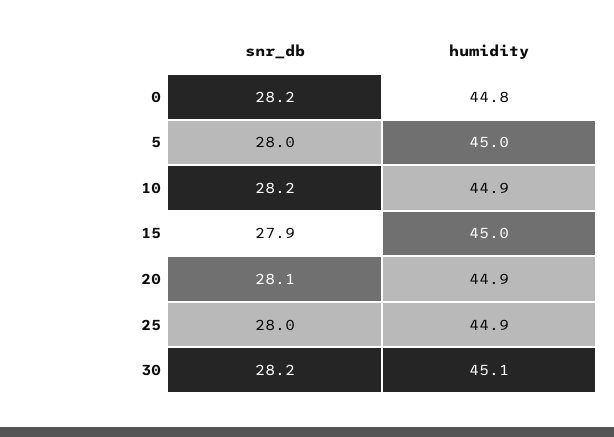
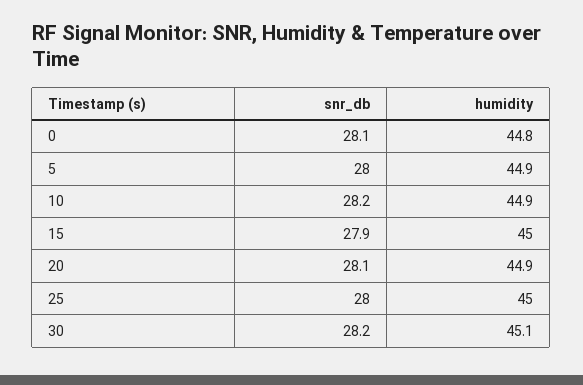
snr_db, 0: 28.2 -> 28.1
humidity, 5: 45 -> 44.9
humidity, 25: 44.9 -> 45

